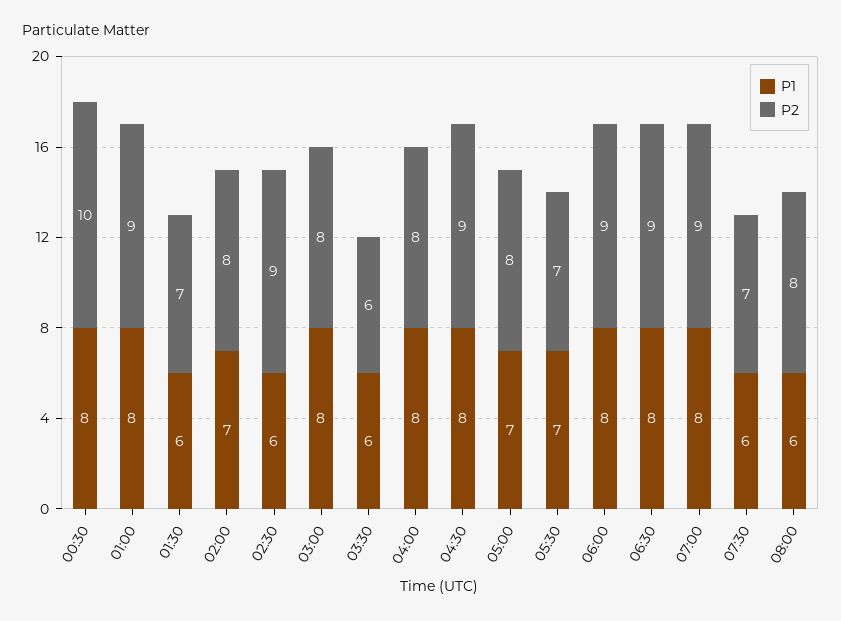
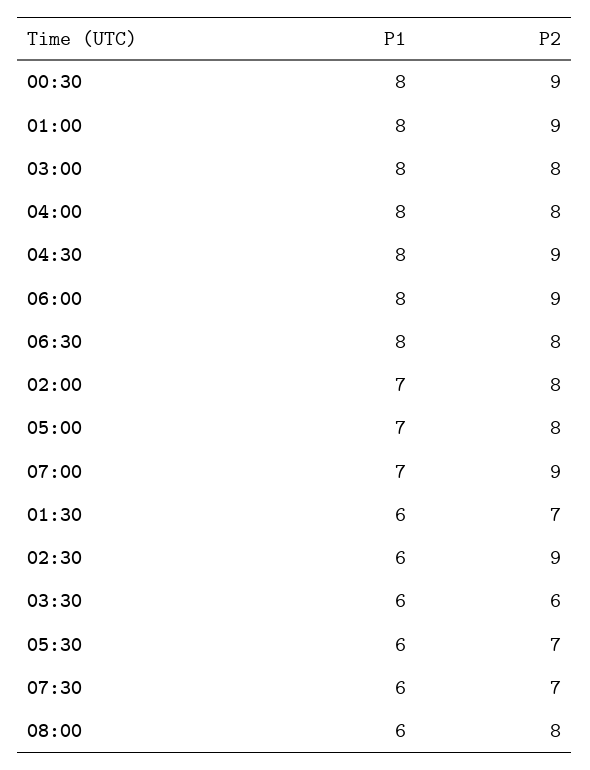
P2, 00:30: 10 -> 9
P1, 05:30: 7 -> 6
P2, 06:30: 9 -> 8
P1, 07:00: 8 -> 7

